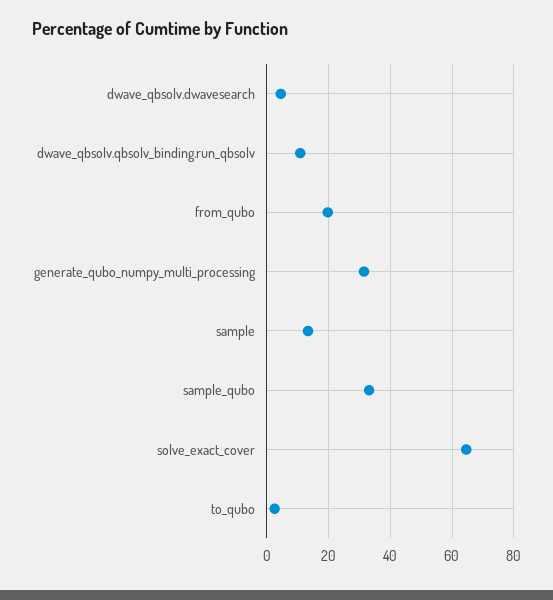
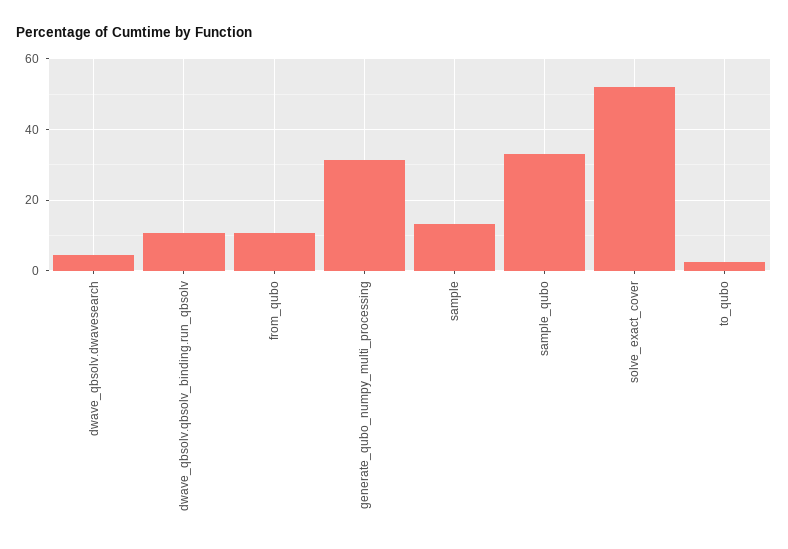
from_qubo: 20 -> 10
solve_exact_cover: 64 -> 52

